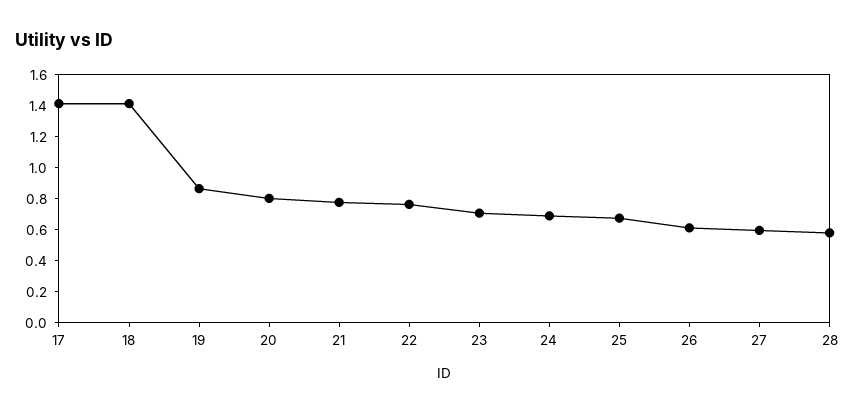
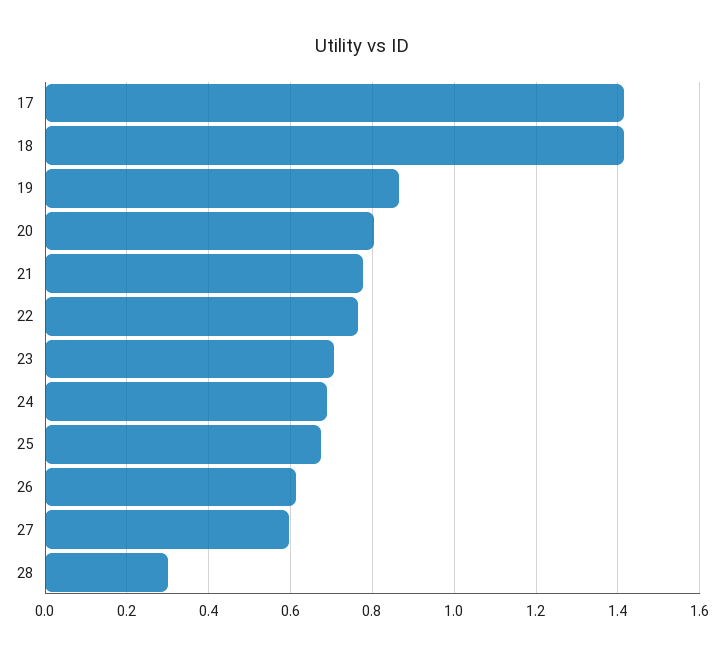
28: 0.6 -> 0.3

